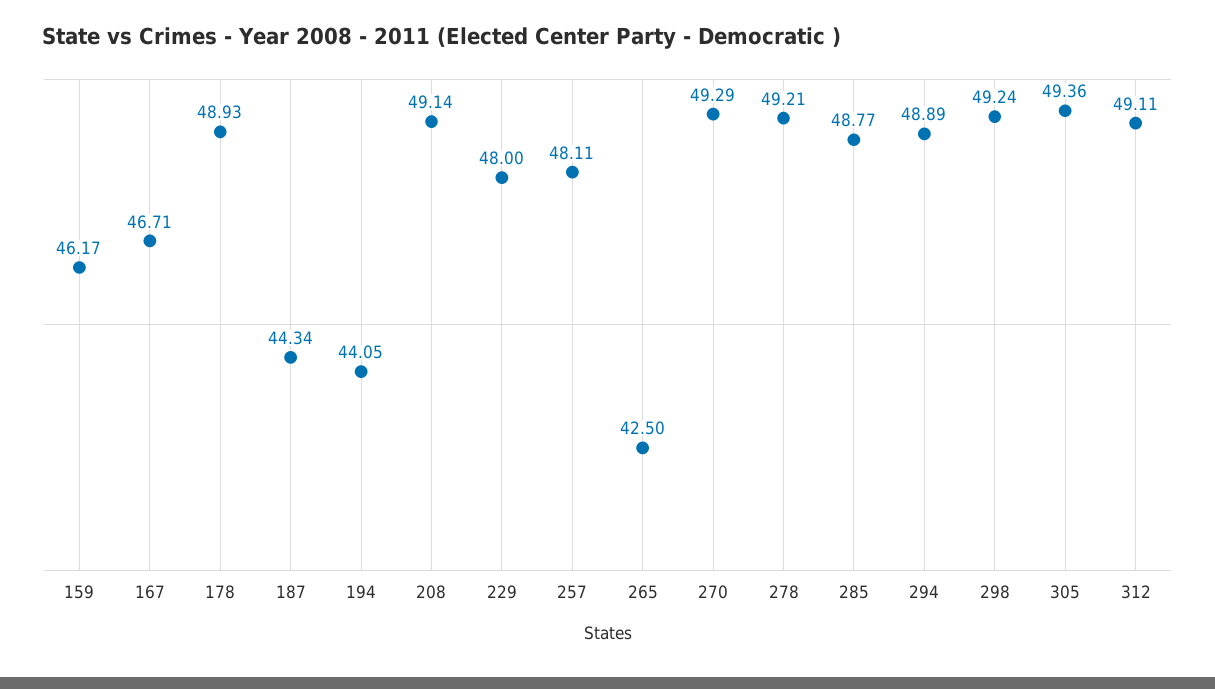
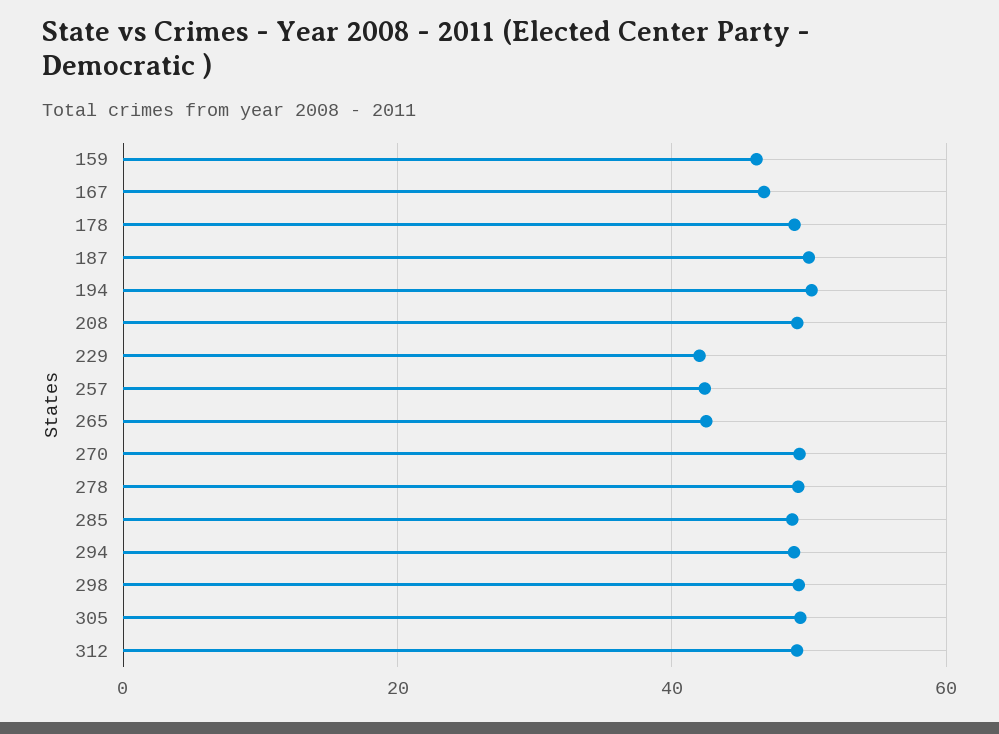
187: 44.34 -> 50
194: 44.05 -> 50
229: 48 -> 42
257: 48.11 -> 42

